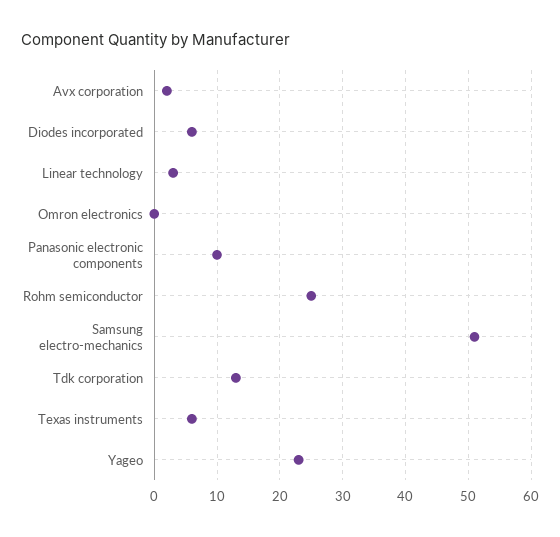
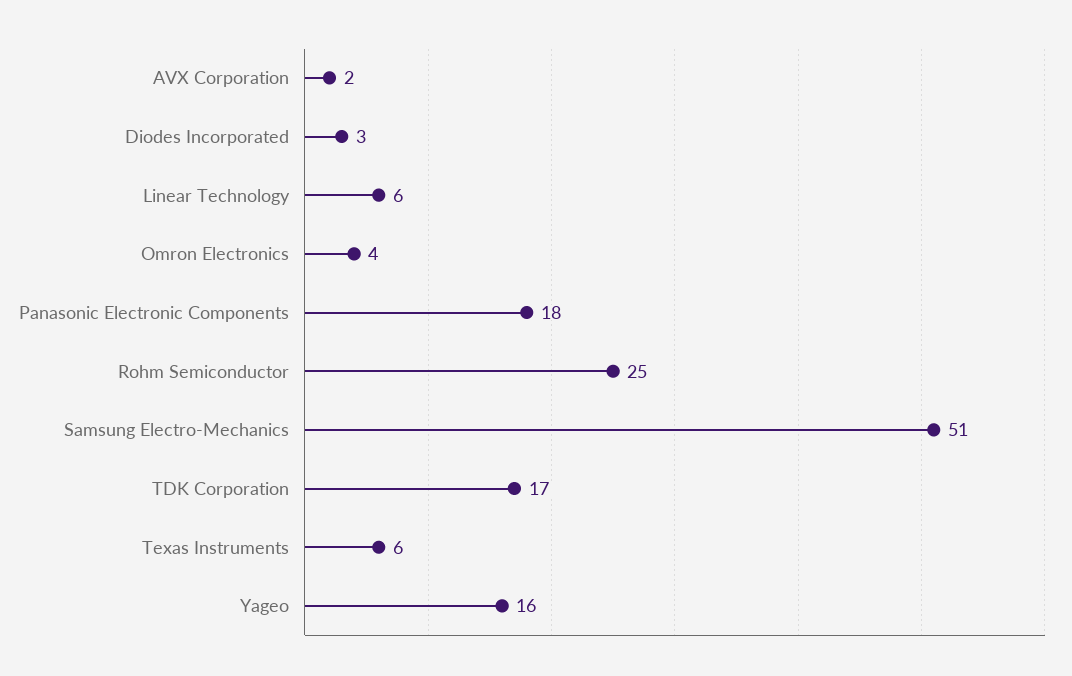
Diodes incorporated: 6 -> 3
Linear technology: 3 -> 6
Omron electronics: 0 -> 4
Panasonic electronic components: 10 -> 18
Tdk corporation: 13 -> 17
Yageo: 23 -> 16

